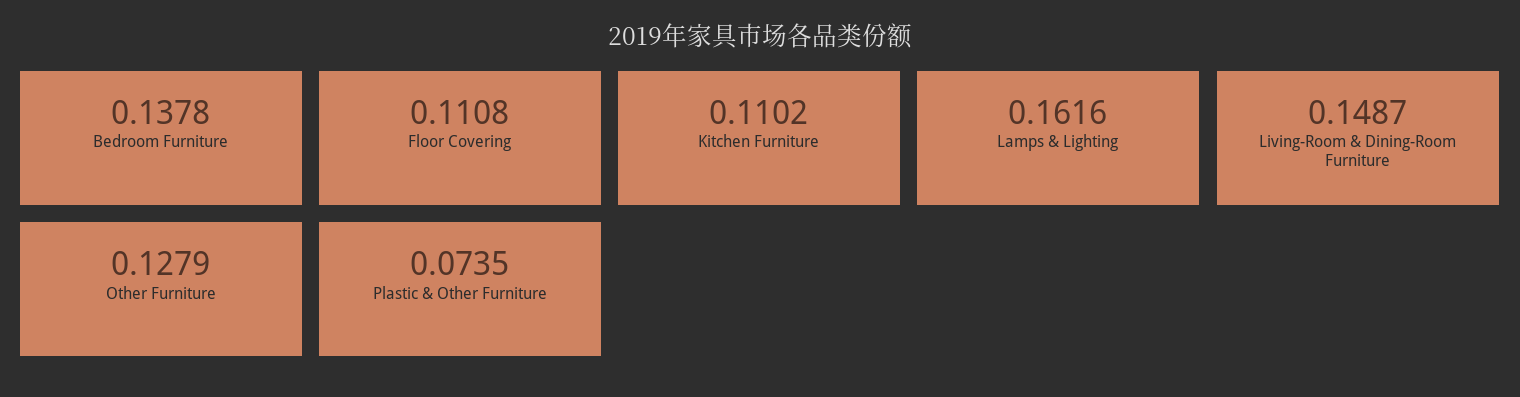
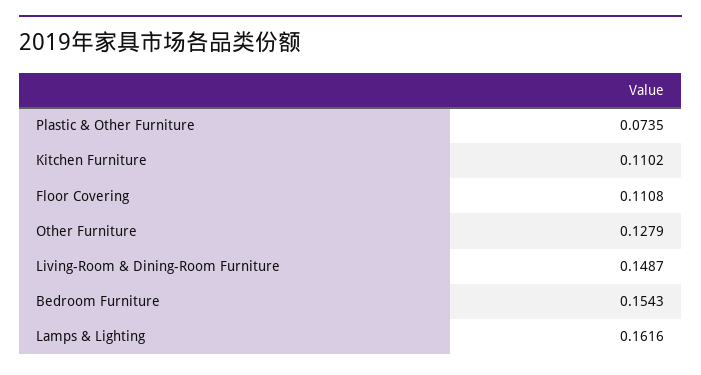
Bedroom Furniture: 0.1378 -> 0.1543

